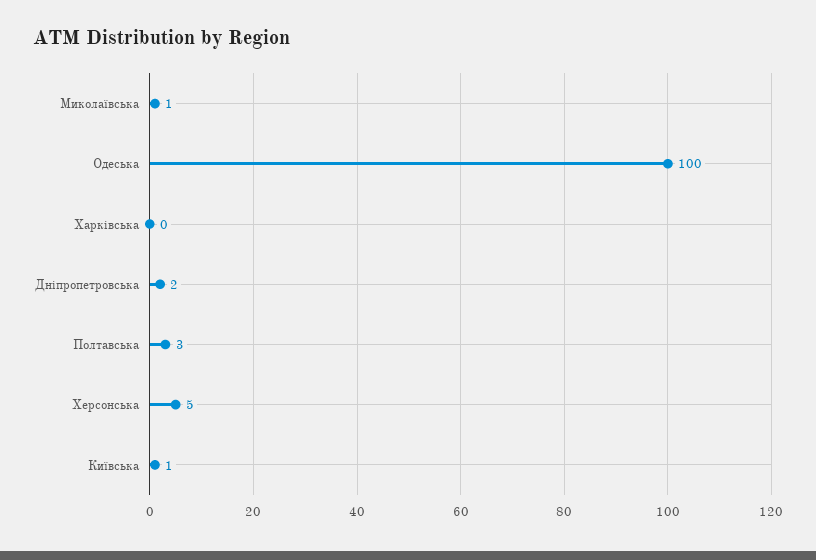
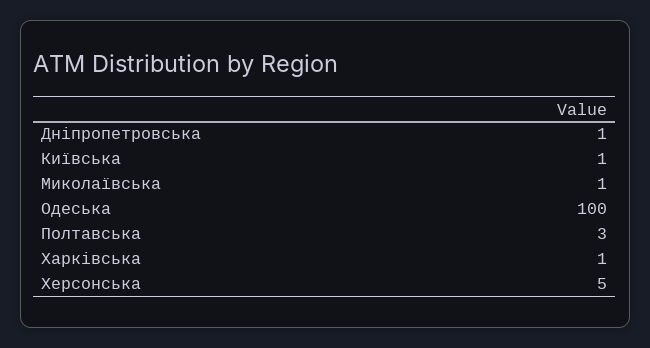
Харківська: 0 -> 1
Дніпропетровська: 2 -> 1

